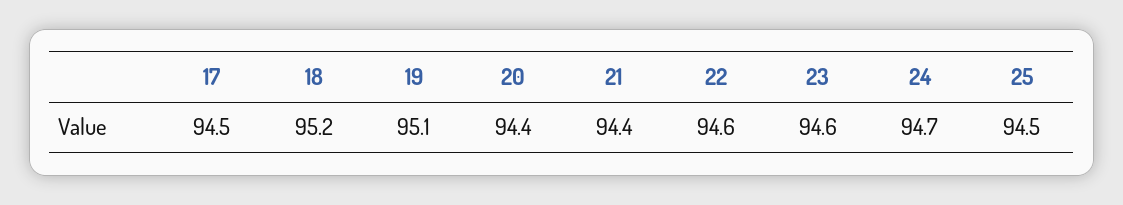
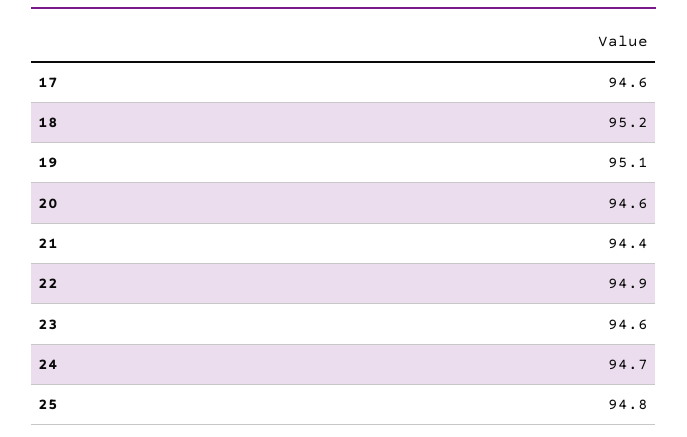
17: 94.5 -> 94.6
20: 94.4 -> 94.6
22: 94.6 -> 94.9
25: 94.5 -> 94.8

